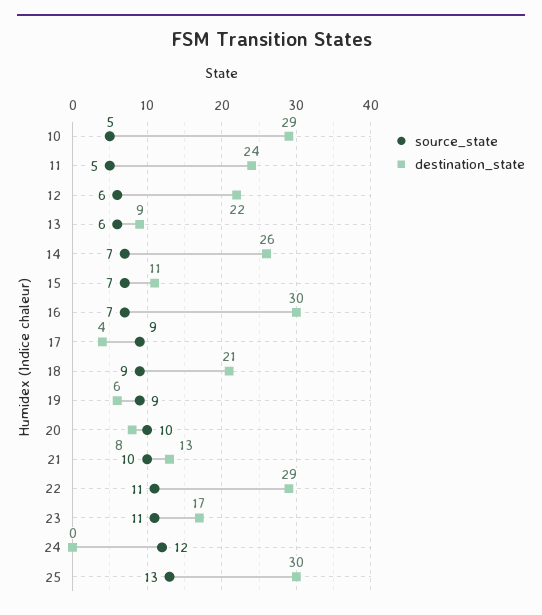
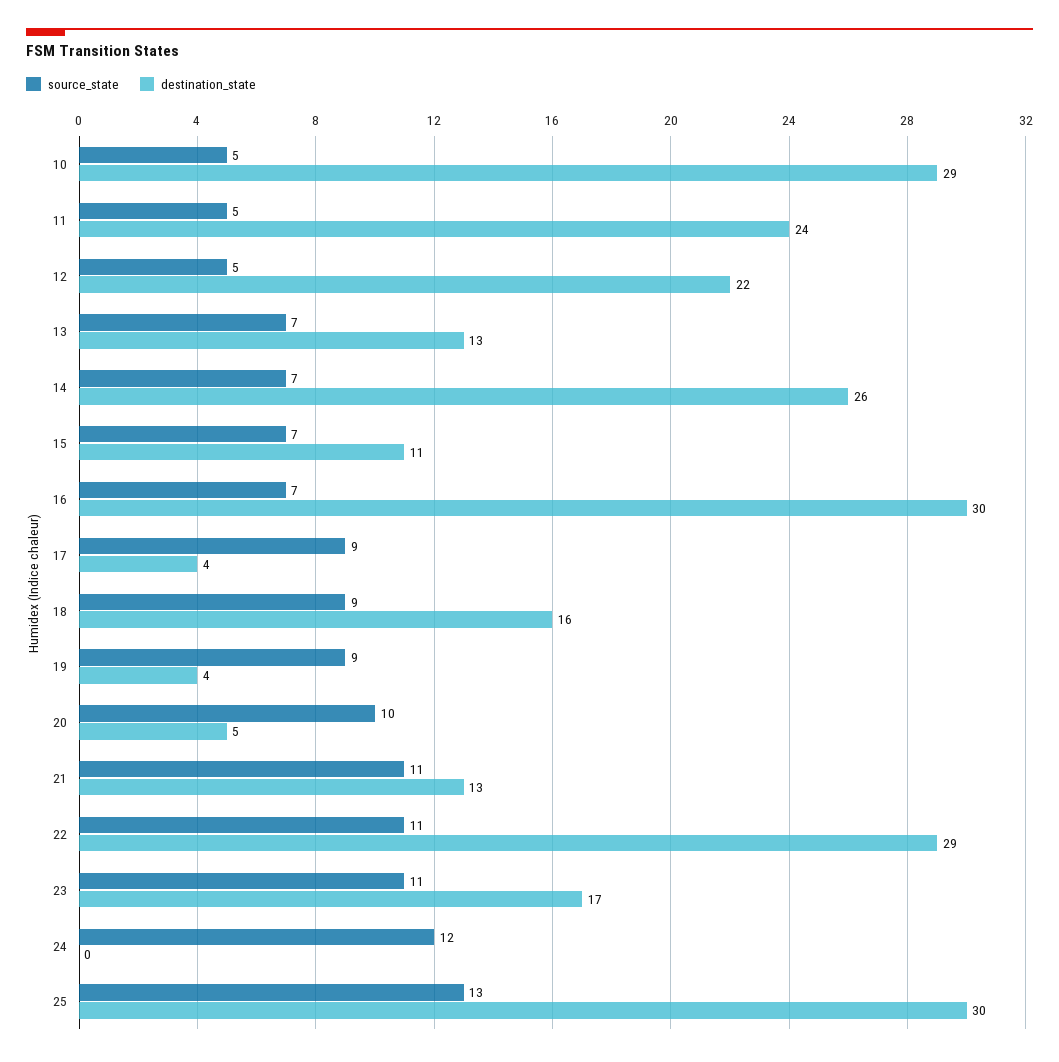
source_state, 12: 6 -> 5
source_state, 13: 6 -> 7
destination_state, 13: 9 -> 13
destination_state, 18: 21 -> 16
destination_state, 19: 6 -> 4
destination_state, 20: 8 -> 5
source_state, 21: 10 -> 11

